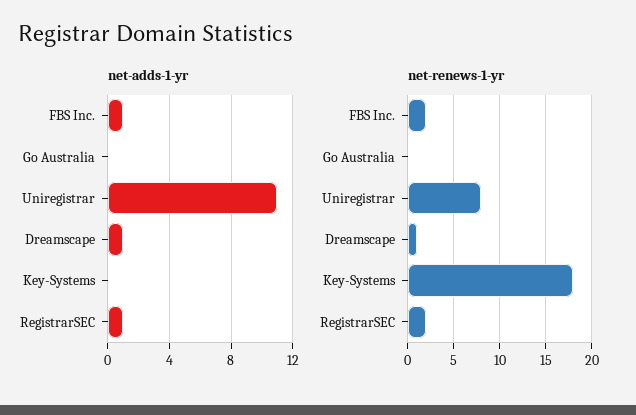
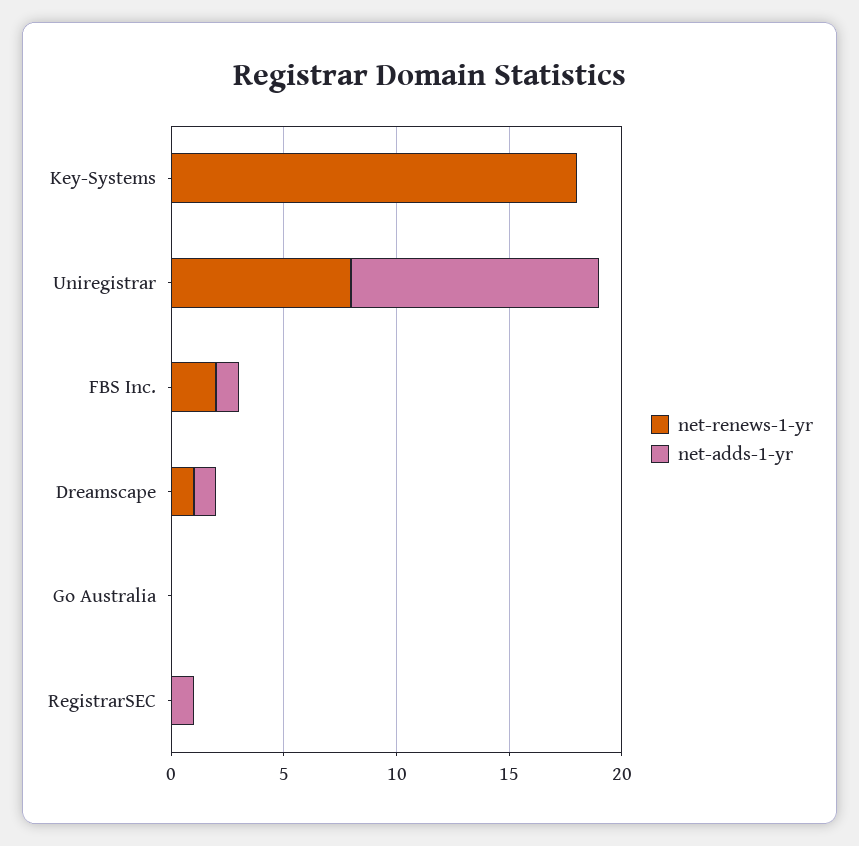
net-renews-1-yr, RegistrarSEC: 2 -> 0

